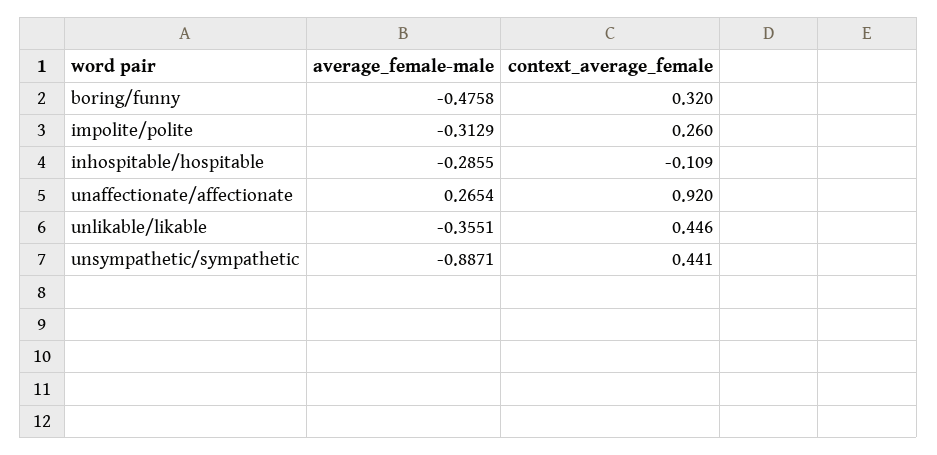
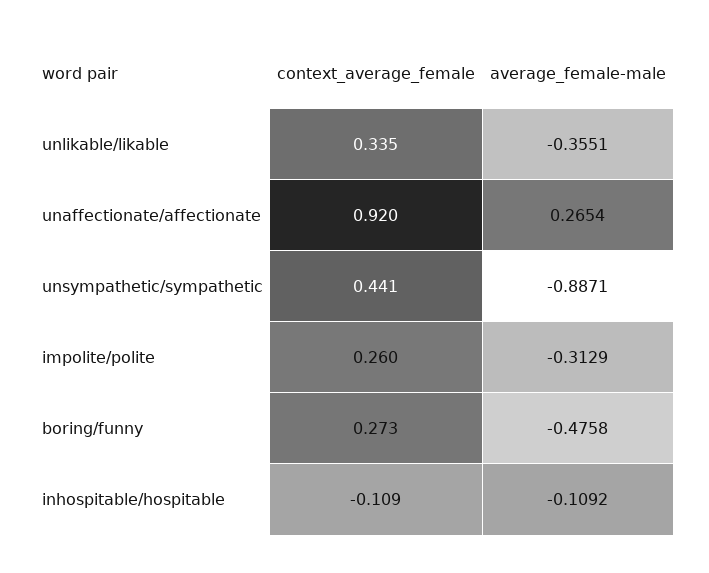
context_average_female, boring/funny: 0.32 -> 0.273
average_female-male, inhospitable/hospitable: -0.2855 -> -0.1092
context_average_female, unlikable/likable: 0.446 -> 0.335

